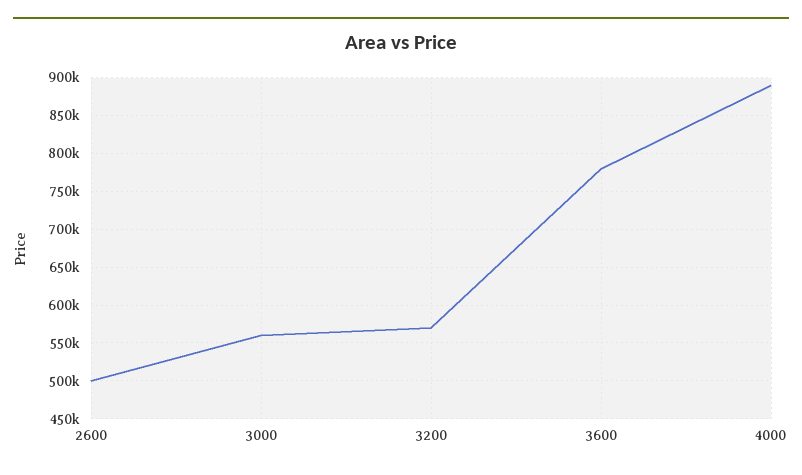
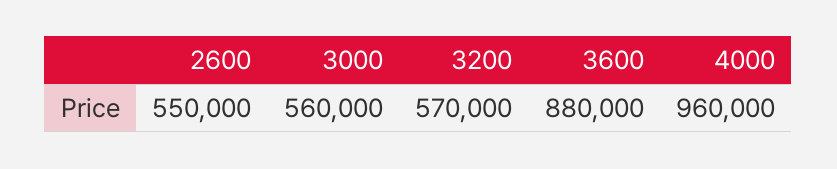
2600: 500000 -> 550000
3600: 780000 -> 880000
4000: 890000 -> 960000

